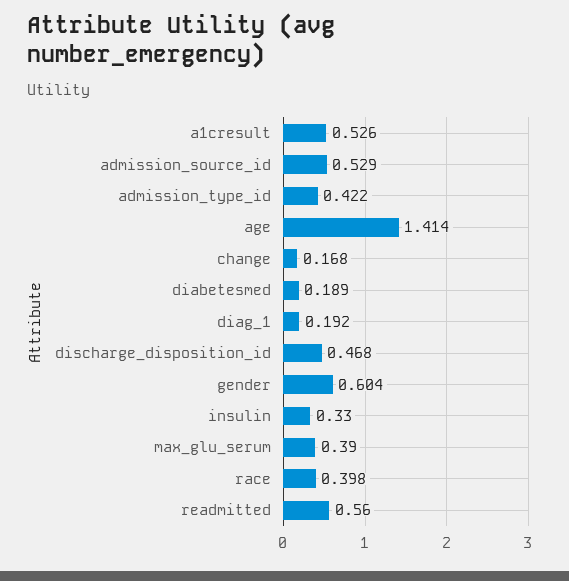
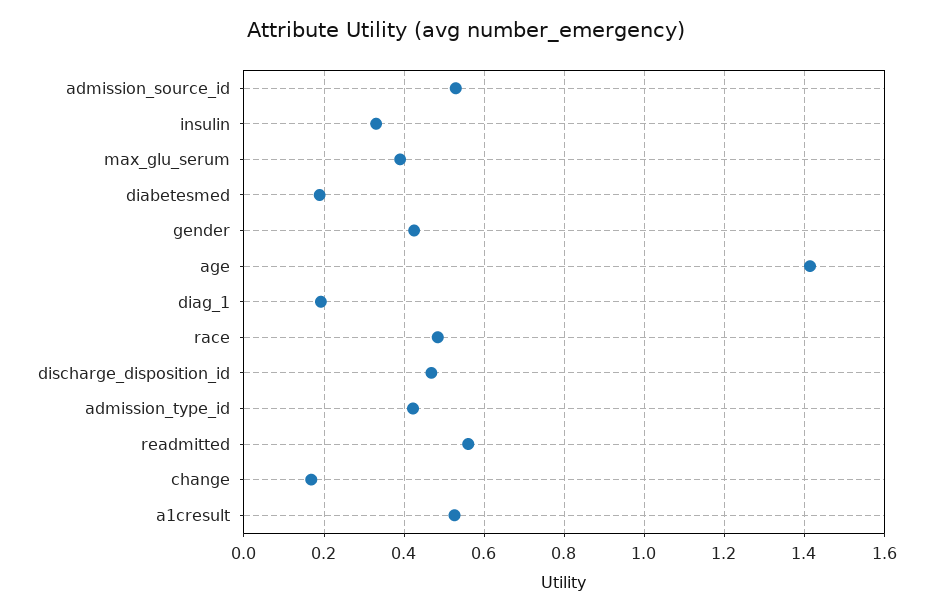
gender: 0.604 -> 0.42
race: 0.398 -> 0.48

